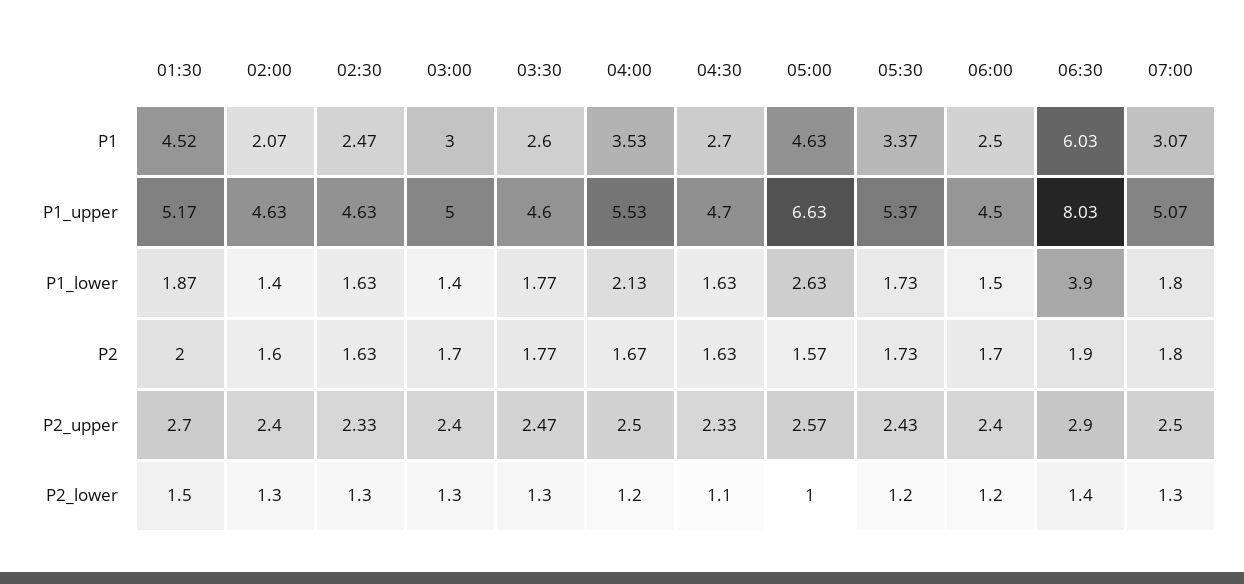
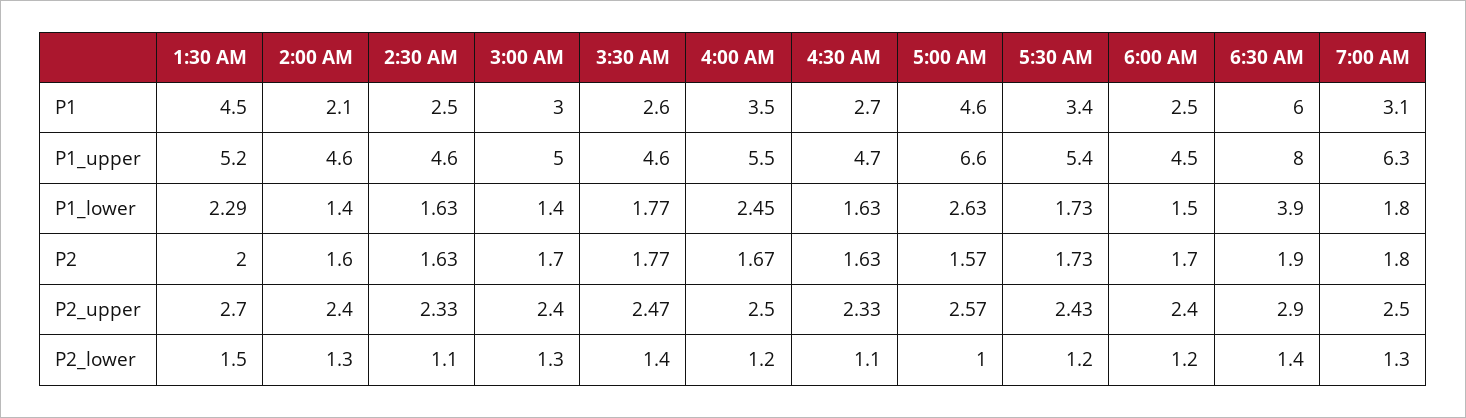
07:00, P1_upper: 5.07 -> 6.3
01:30, P1_lower: 1.87 -> 2.29
04:00, P1_lower: 2.13 -> 2.45
02:30, P2_lower: 1.3 -> 1.1
03:30, P2_lower: 1.3 -> 1.4

